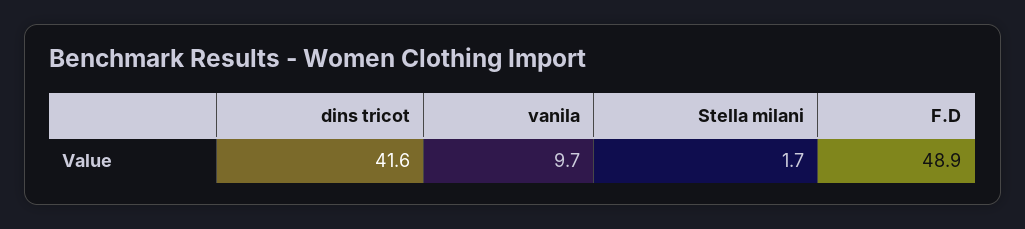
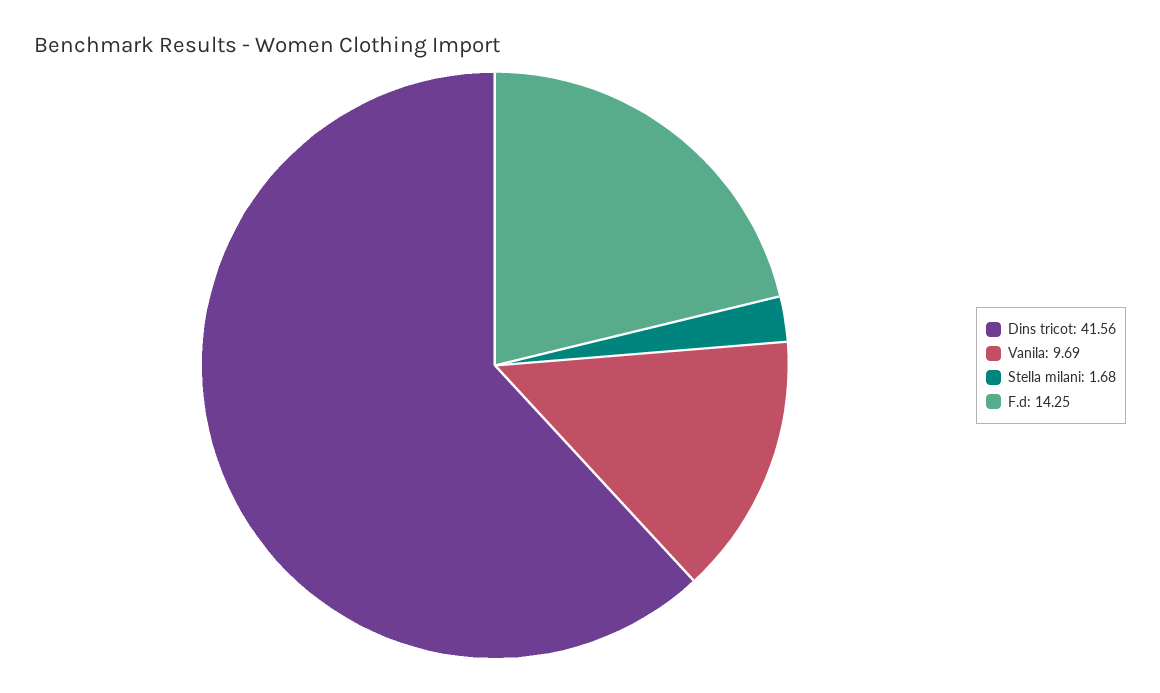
F.D: 48.9 -> 14.25

